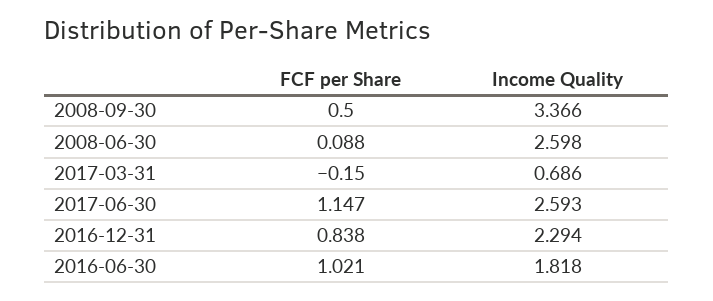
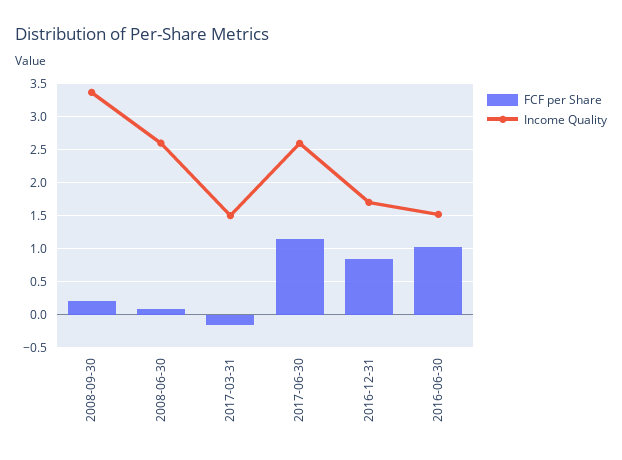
FCF per Share, 2008-09-30: 0.5 -> 0.2
Income Quality, 2017-03-31: 0.686 -> 1.5
Income Quality, 2016-12-31: 2.294 -> 1.7
Income Quality, 2016-06-30: 1.818 -> 1.5

